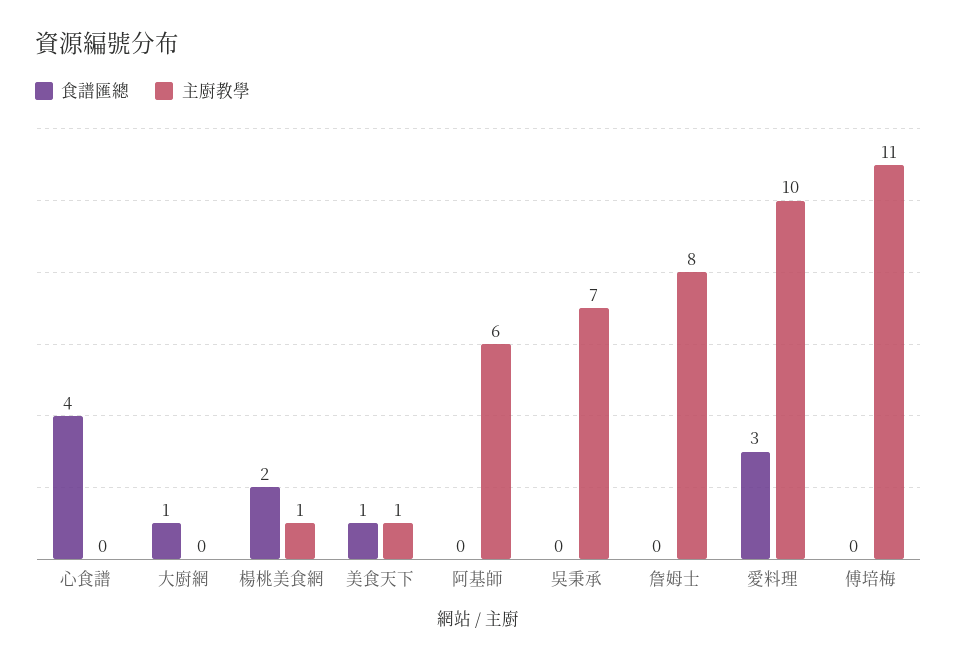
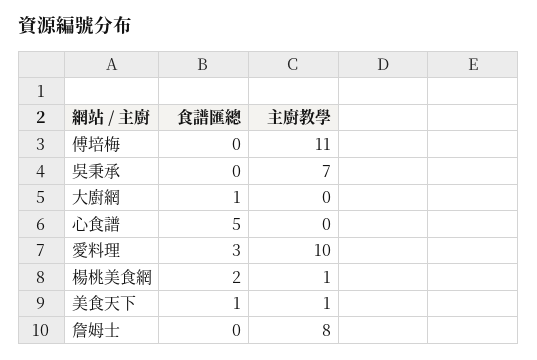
食譜匯總, 心食譜: 4 -> 5
食譜匯總, 阿基師: 0 -> none
主廚教學, 阿基師: 6 -> none

